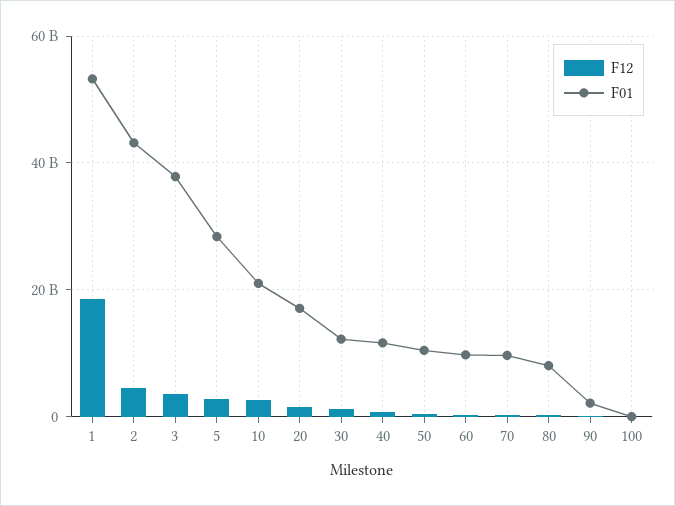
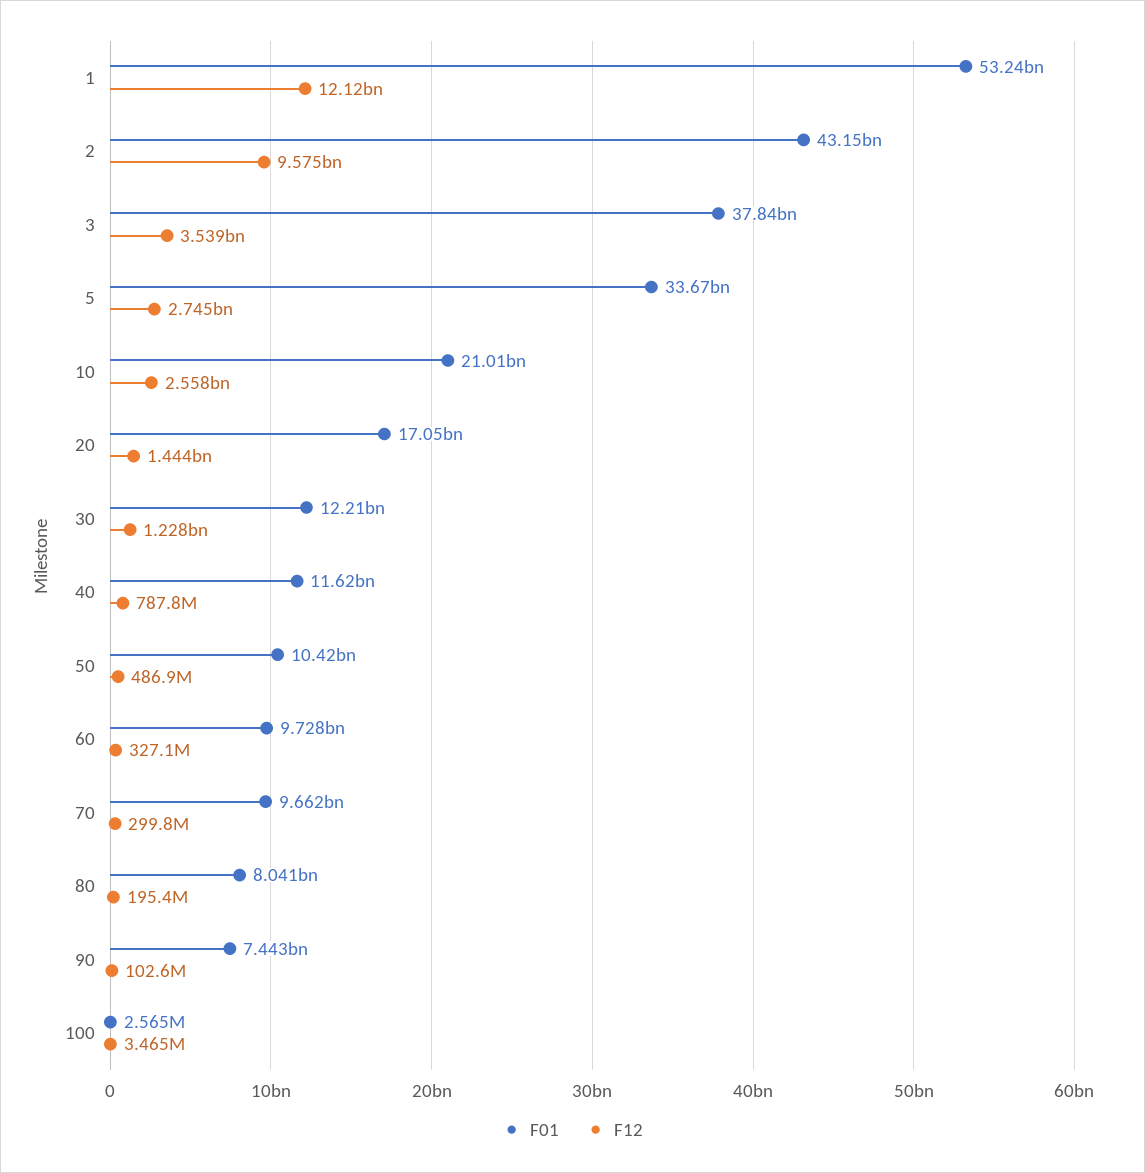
F12, 1: 18000000000 -> 12120000000
F12, 2: 4000000000 -> 9575000000
F01, 5: 28000000000 -> 33670000000
F01, 90: 2000000000 -> 7443000000

